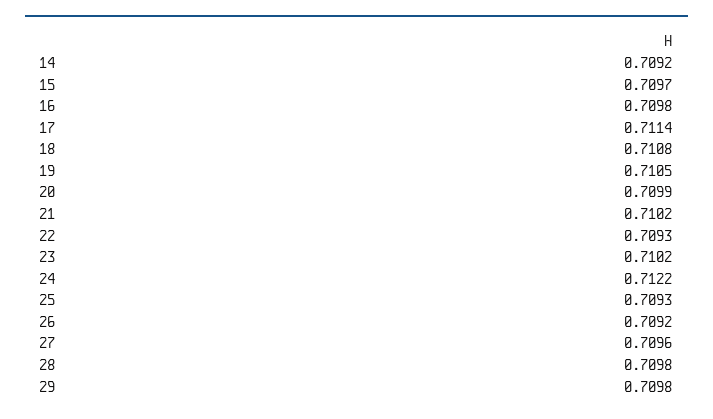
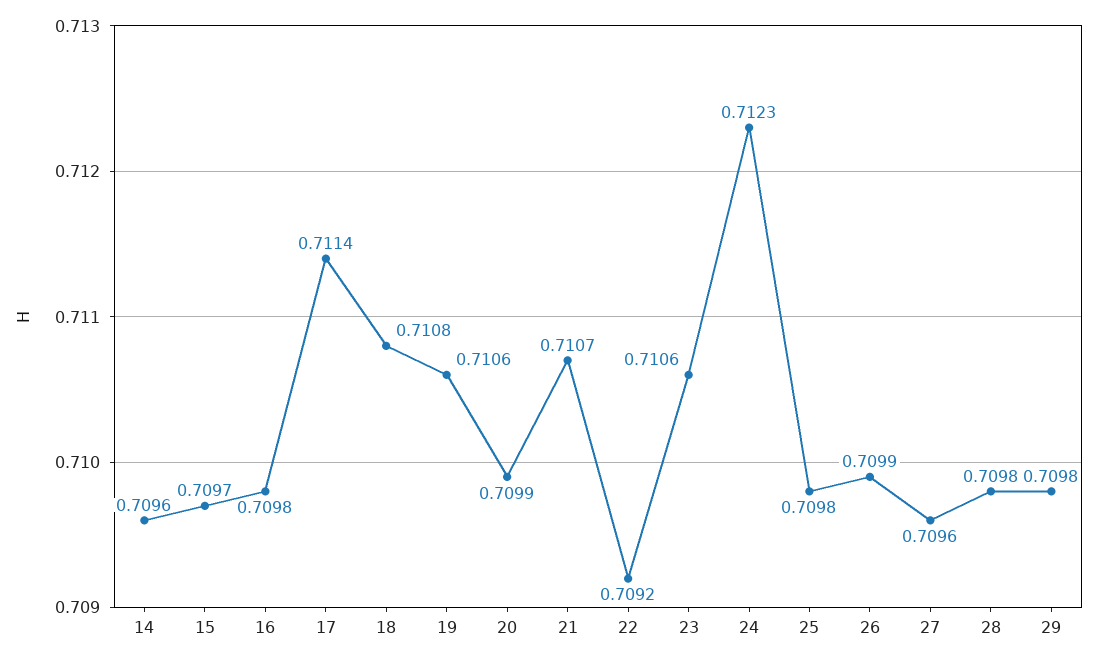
14: 0.7092 -> 0.7096
19: 0.7105 -> 0.7106
21: 0.7102 -> 0.7107
22: 0.7093 -> 0.7092
23: 0.7102 -> 0.7106
24: 0.7122 -> 0.7123
25: 0.7093 -> 0.7098
26: 0.7092 -> 0.7099

